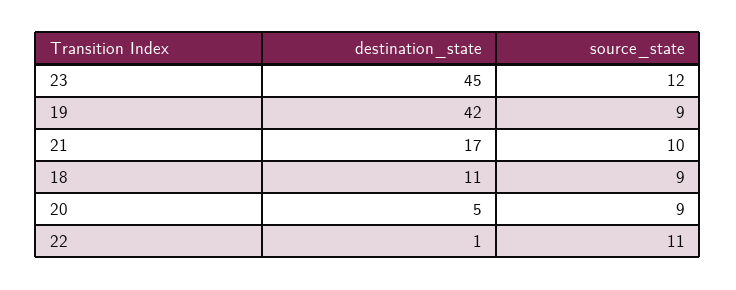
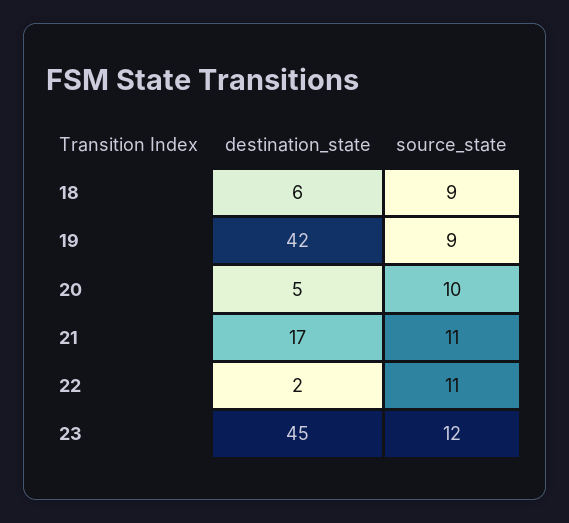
source_state, 21: 10 -> 11
destination_state, 18: 11 -> 6
source_state, 20: 9 -> 10
destination_state, 22: 1 -> 2

